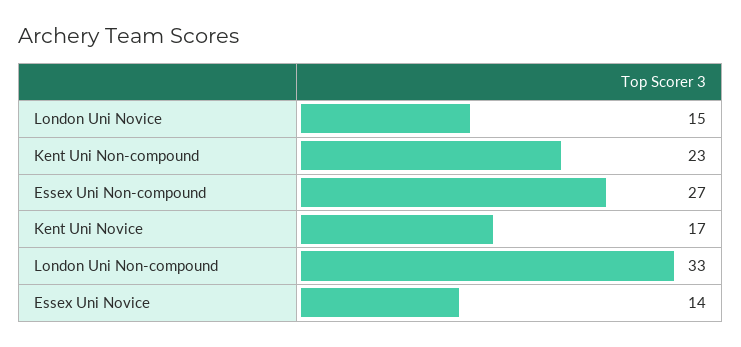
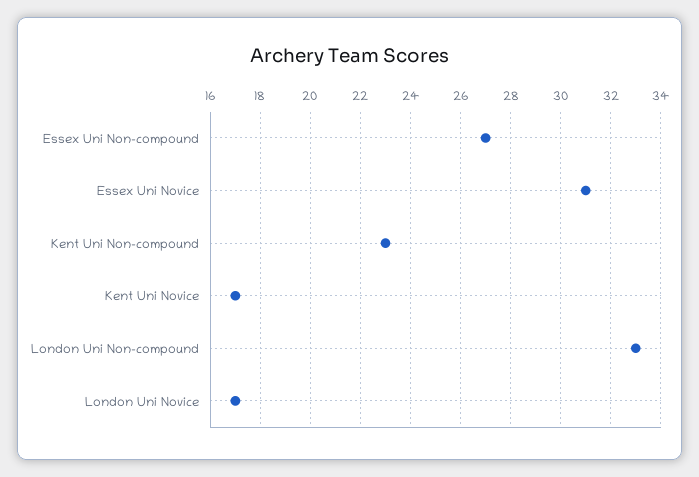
London Uni Novice: 15 -> 17
Essex Uni Novice: 14 -> 31

